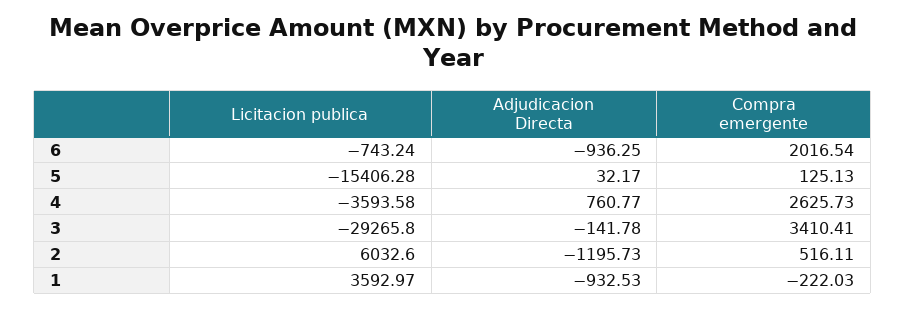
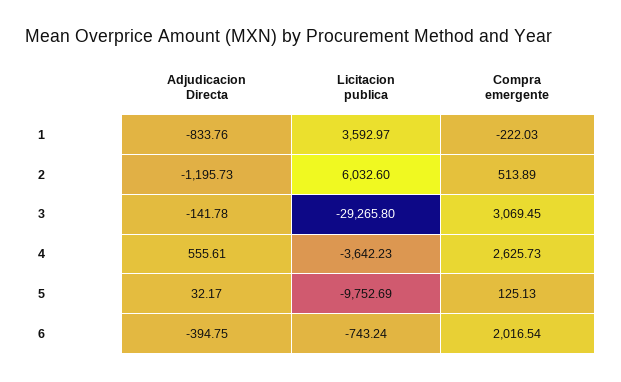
Adjudicacion Directa, 6: -936.25 -> -394.75
Licitacion publica, 5: -15406.28 -> -9752.69
Licitacion publica, 4: -3593.58 -> -3642.23
Adjudicacion Directa, 4: 760.77 -> 555.61
Compra emergente, 3: 3410.41 -> 3069.45
Compra emergente, 2: 516.11 -> 513.89
Adjudicacion Directa, 1: -932.53 -> -833.76

